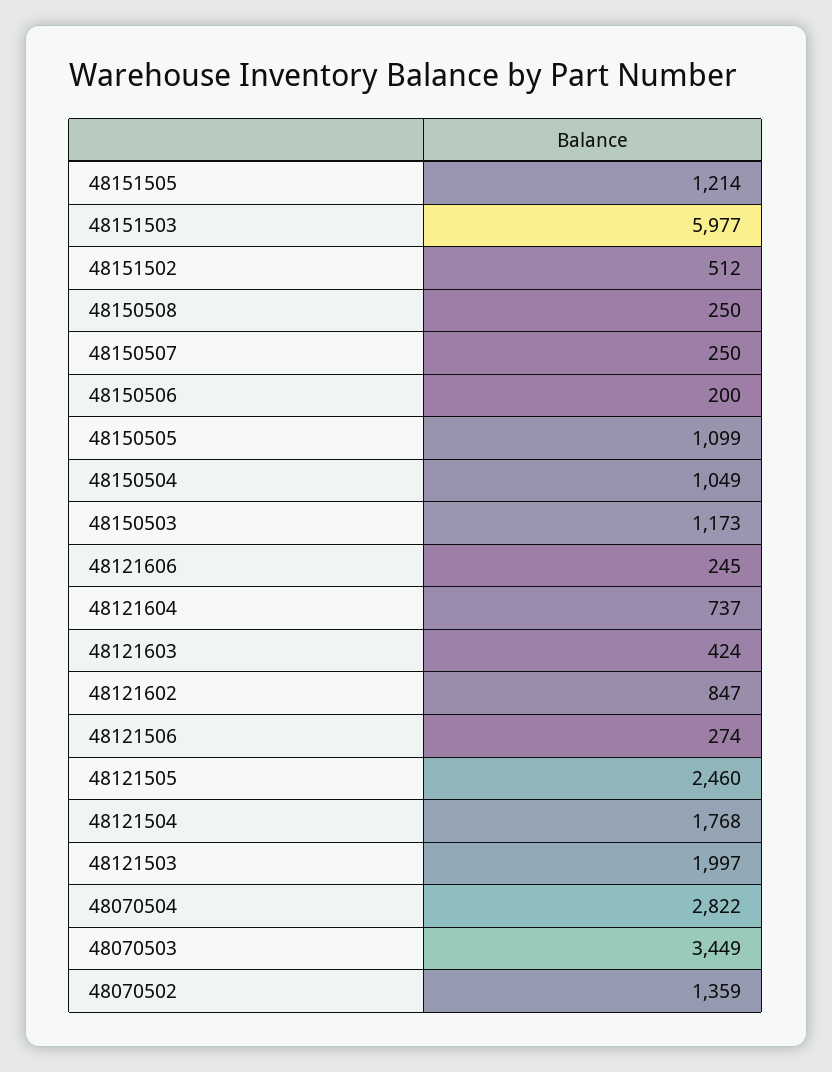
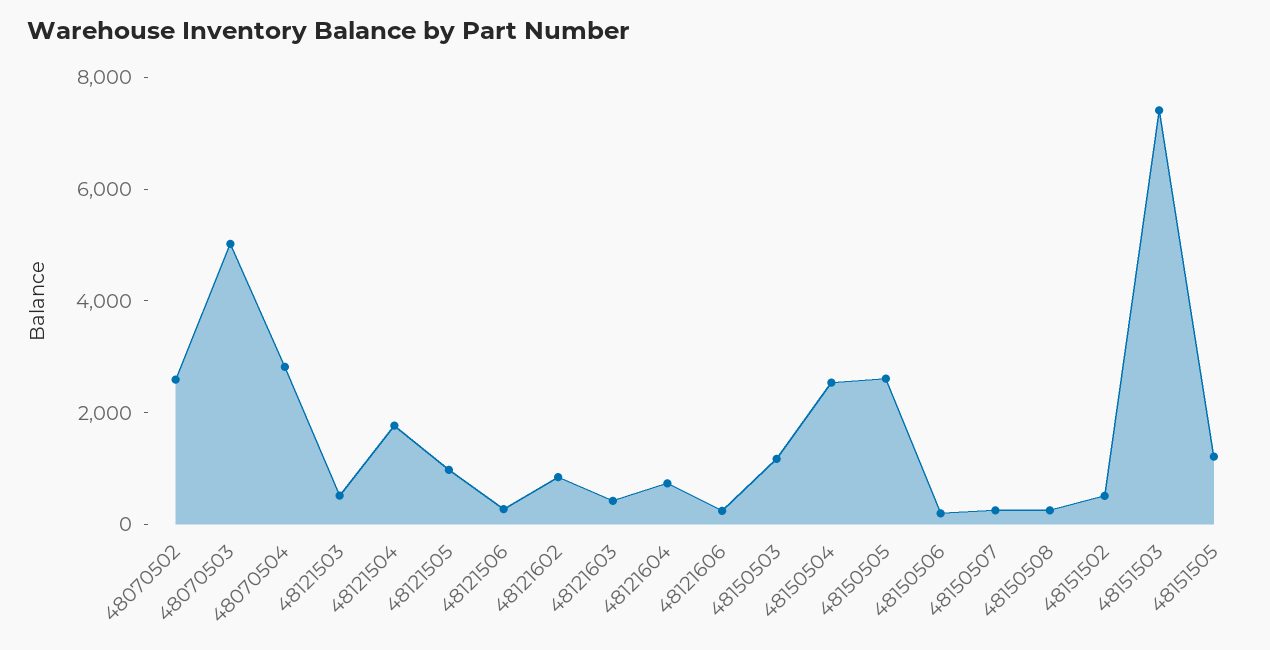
48151503: 5977 -> 7500
48150505: 1099 -> 2500
48150504: 1049 -> 2500
48121505: 2460 -> 1000
48121503: 1997 -> 500
48070503: 3449 -> 5000
48070502: 1359 -> 2500

